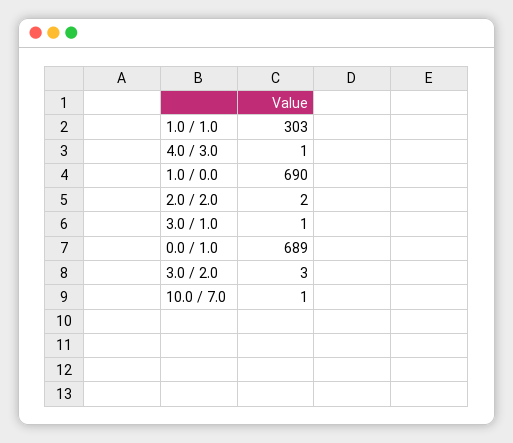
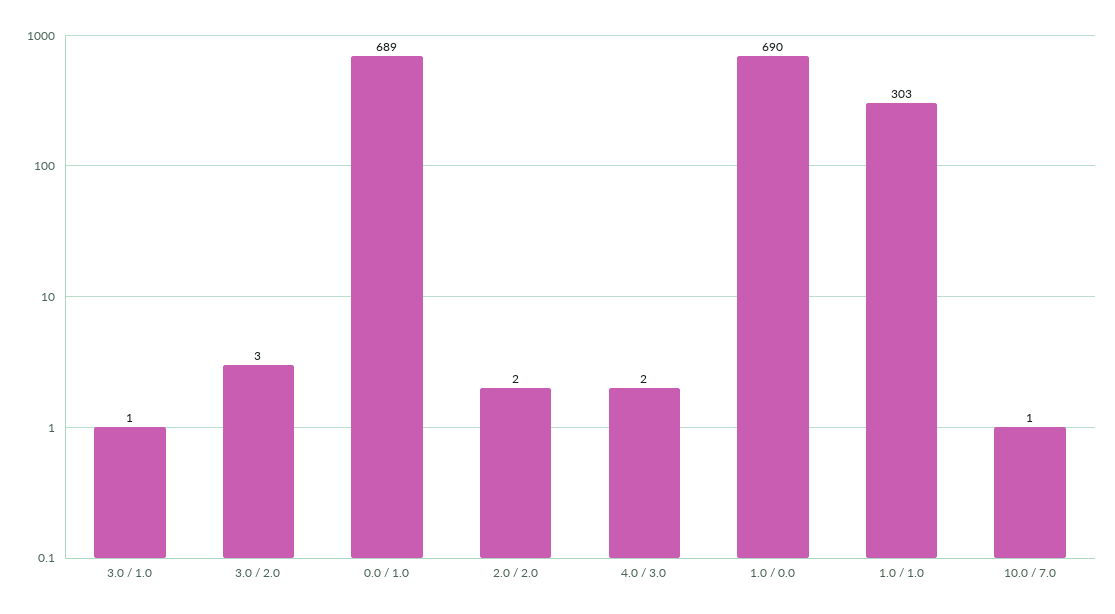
4.0 / 3.0: 1 -> 2

